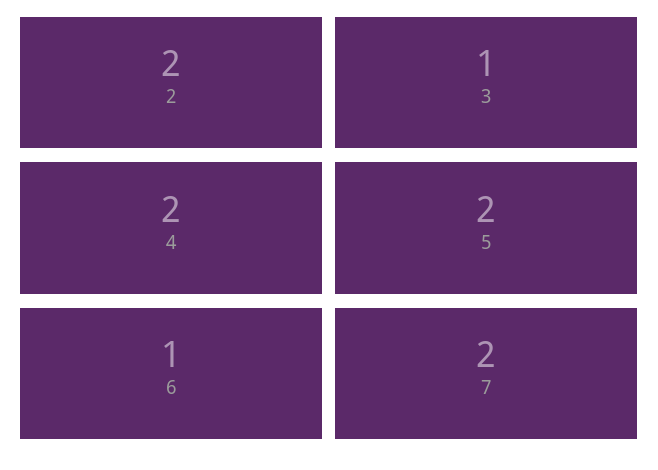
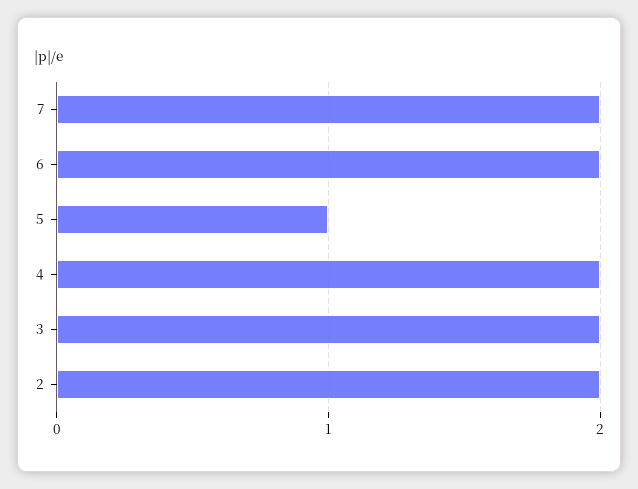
3: 1 -> 2
5: 2 -> 1
6: 1 -> 2

